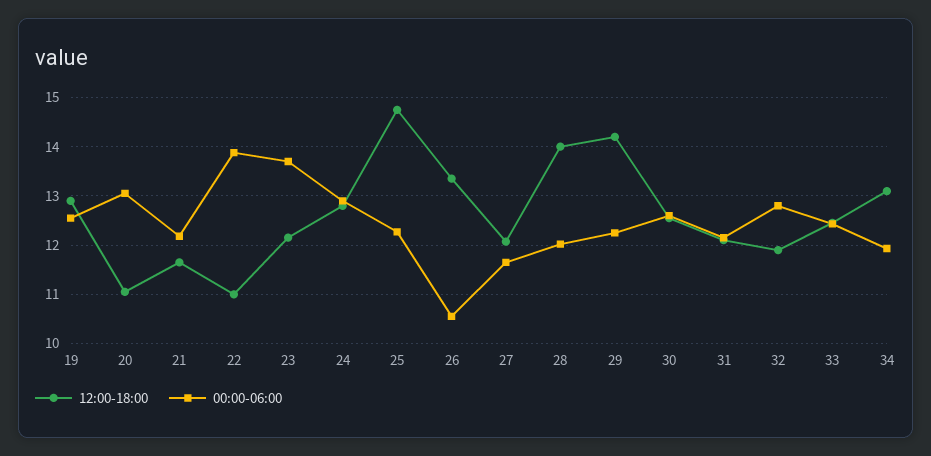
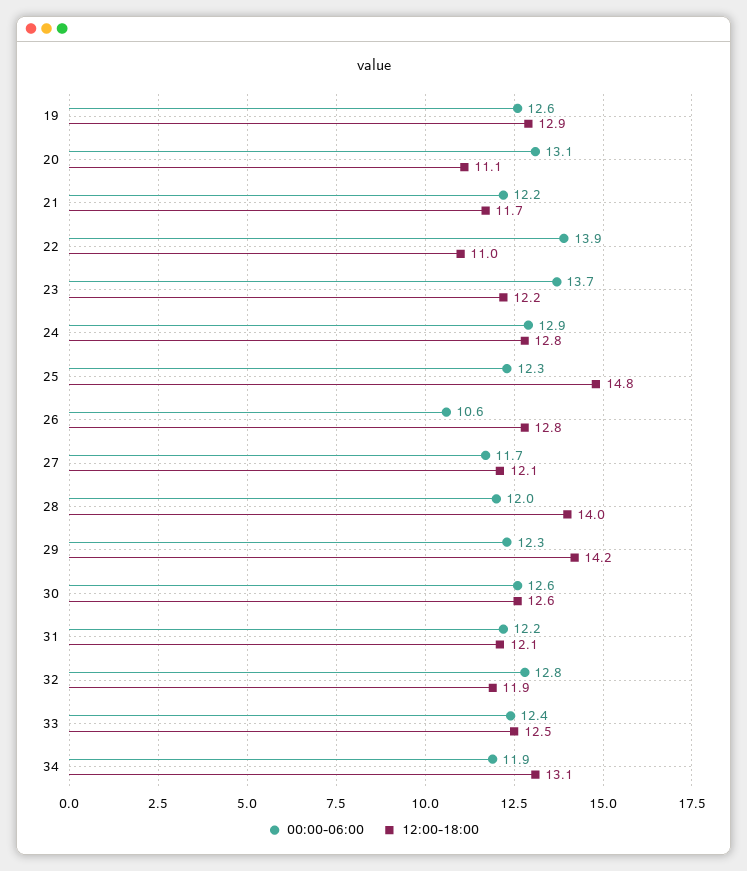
12:00-18:00, 26: 13.4 -> 12.8

